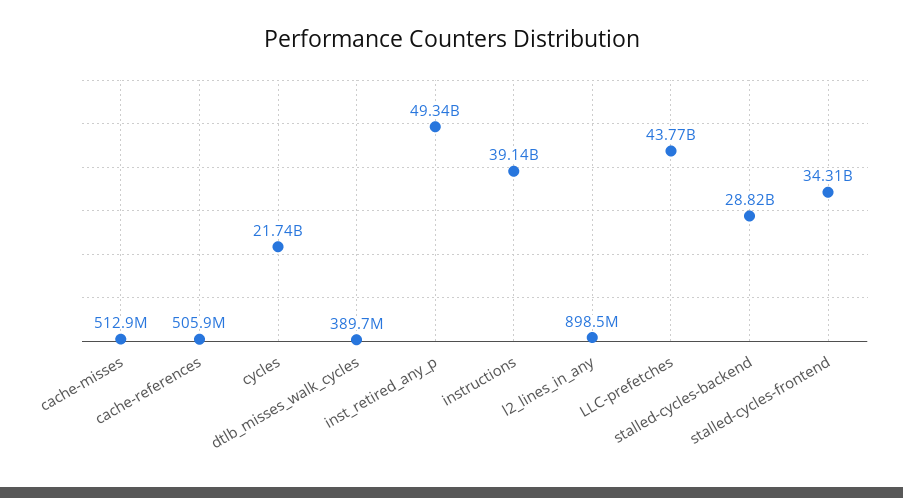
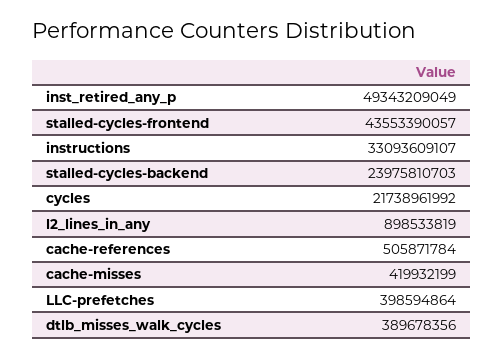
cache-misses: 512900000 -> 419932199
instructions: 39140000000 -> 33093609107
LLC-prefetches: 43770000000 -> 398594864
stalled-cycles-backend: 28820000000 -> 23975810703
stalled-cycles-frontend: 34310000000 -> 43553390057

